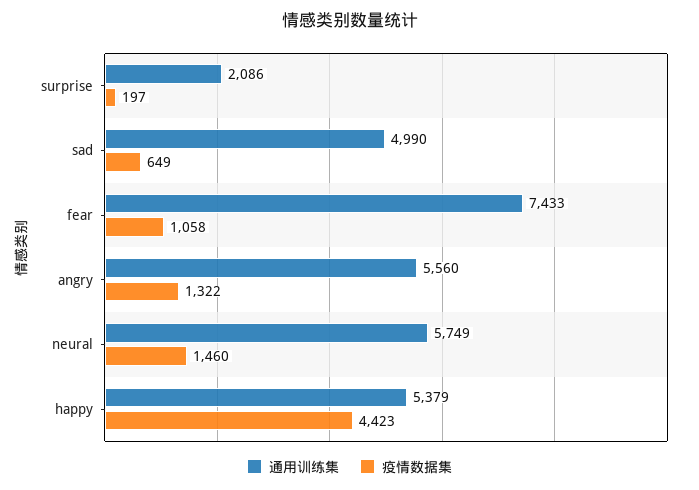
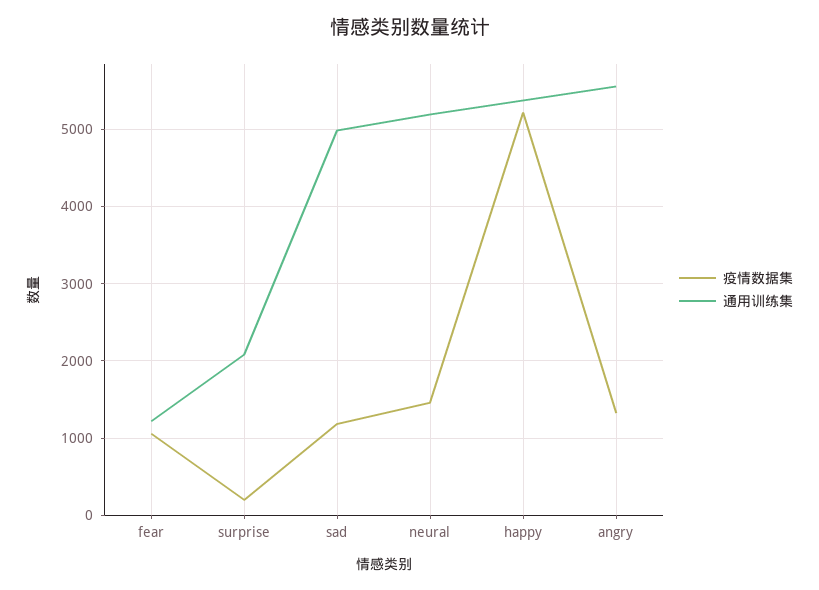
疫情数据集, sad: 649 -> 1200
通用训练集, fear: 7433 -> 1200
通用训练集, neural: 5749 -> 5200
疫情数据集, happy: 4423 -> 5200

